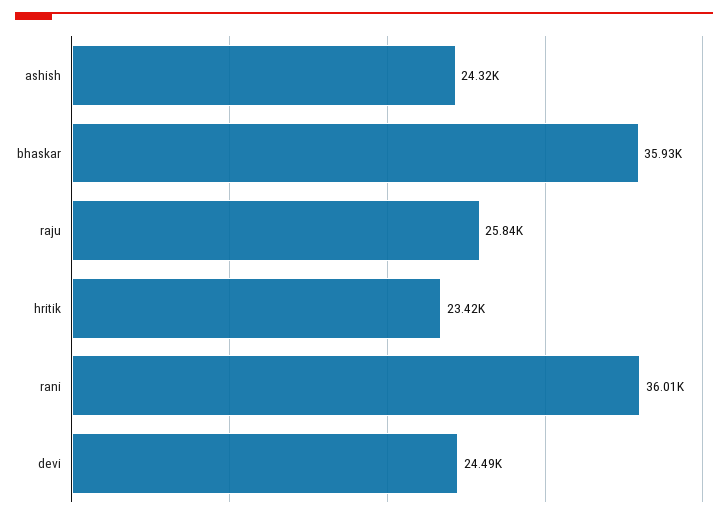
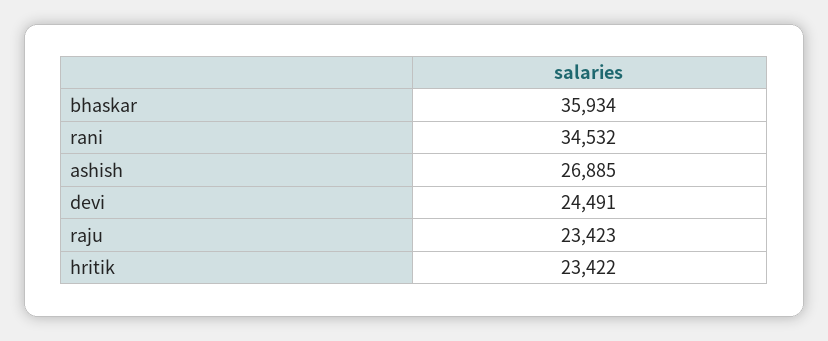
ashish: 24320 -> 26885
raju: 25840 -> 23423
rani: 36010 -> 34532

